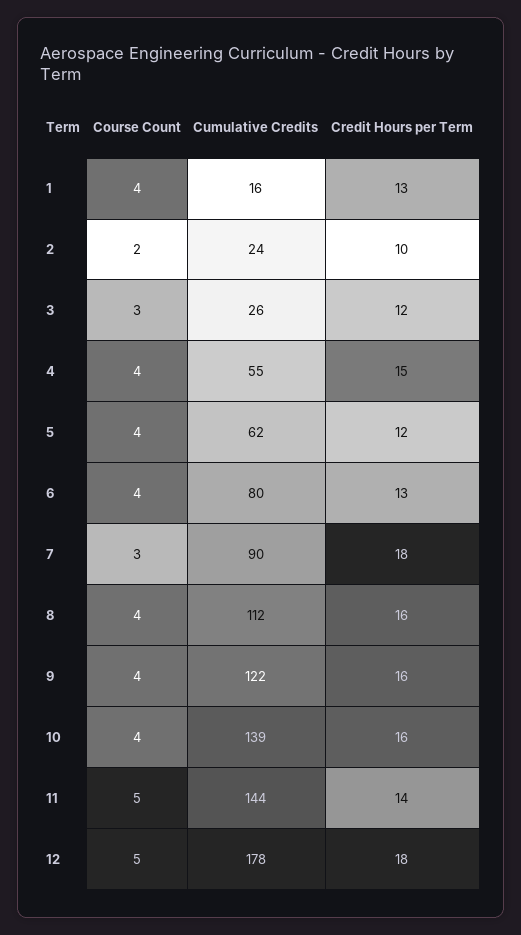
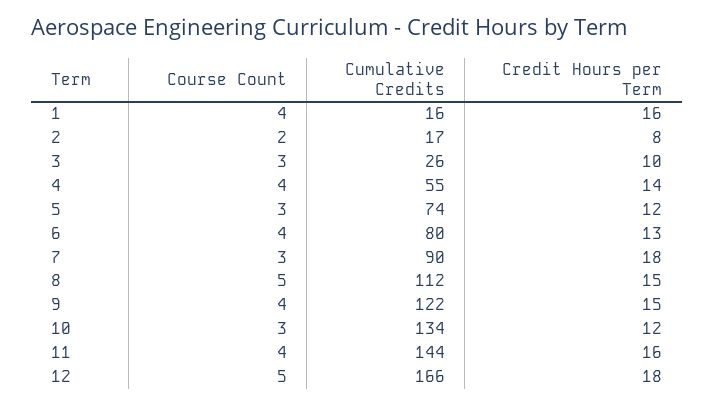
Credit Hours per Term, 1: 13 -> 16
Cumulative Credits, 2: 24 -> 17
Credit Hours per Term, 2: 10 -> 8
Credit Hours per Term, 3: 12 -> 10
Credit Hours per Term, 4: 15 -> 14
Course Count, 5: 4 -> 3
Cumulative Credits, 5: 62 -> 74
Course Count, 8: 4 -> 5
Credit Hours per Term, 8: 16 -> 15
Credit Hours per Term, 9: 16 -> 15
Course Count, 10: 4 -> 3
Cumulative Credits, 10: 139 -> 134
Credit Hours per Term, 10: 16 -> 12
Course Count, 11: 5 -> 4
Credit Hours per Term, 11: 14 -> 16
Cumulative Credits, 12: 178 -> 166

